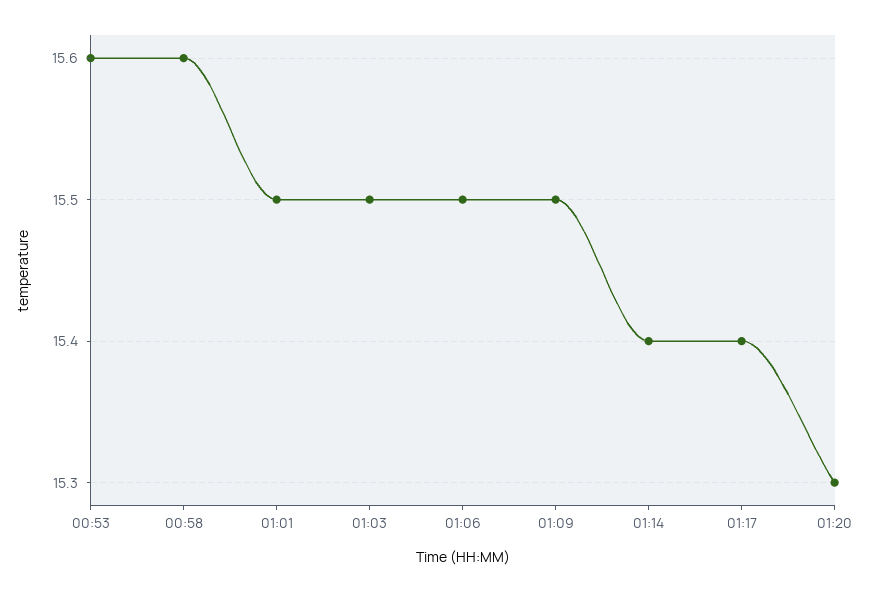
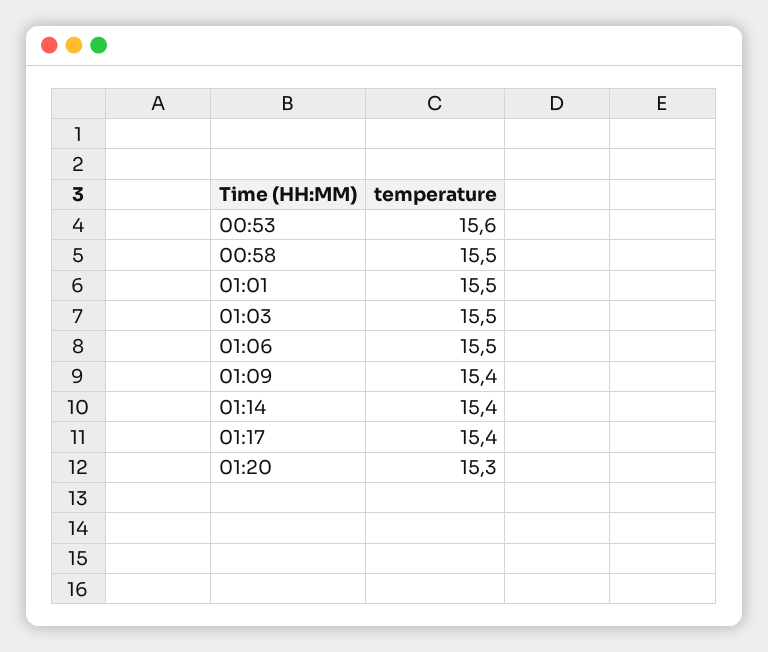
00:58: 15.6 -> 15.5
01:09: 15.5 -> 15.4

